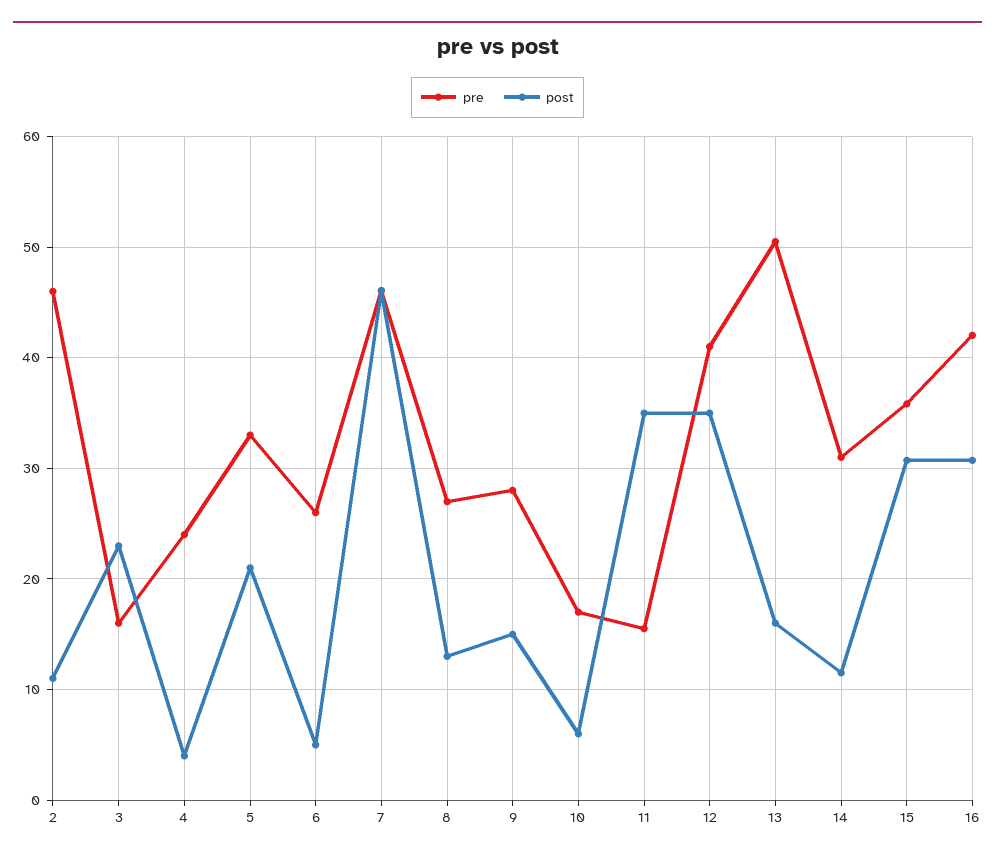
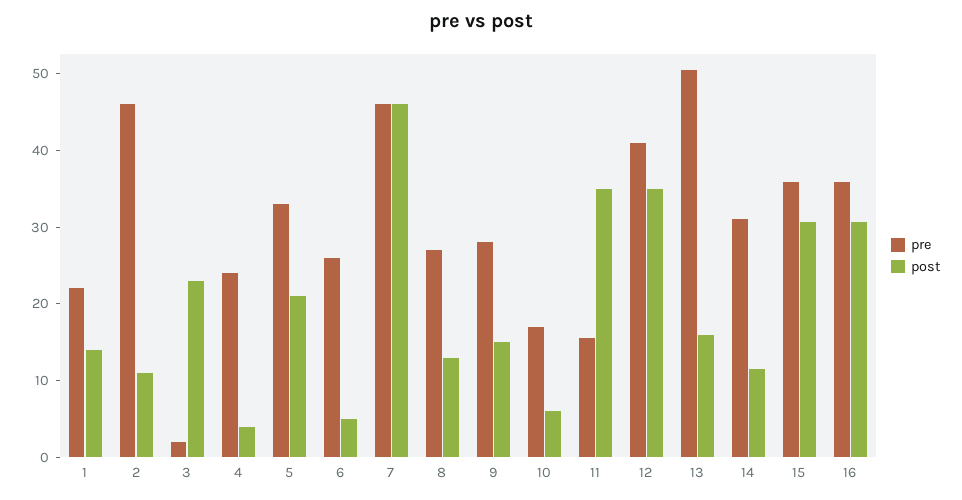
pre, 3: 16 -> 2
pre, 16: 42 -> 36
pre, 1: none -> 22
post, 1: none -> 14

